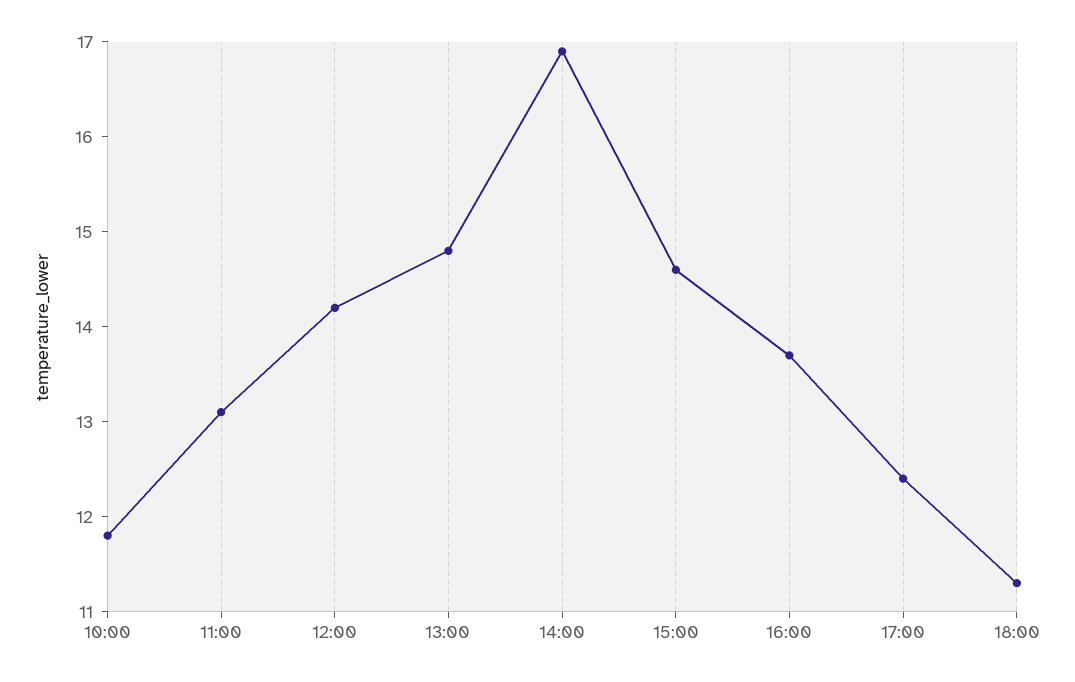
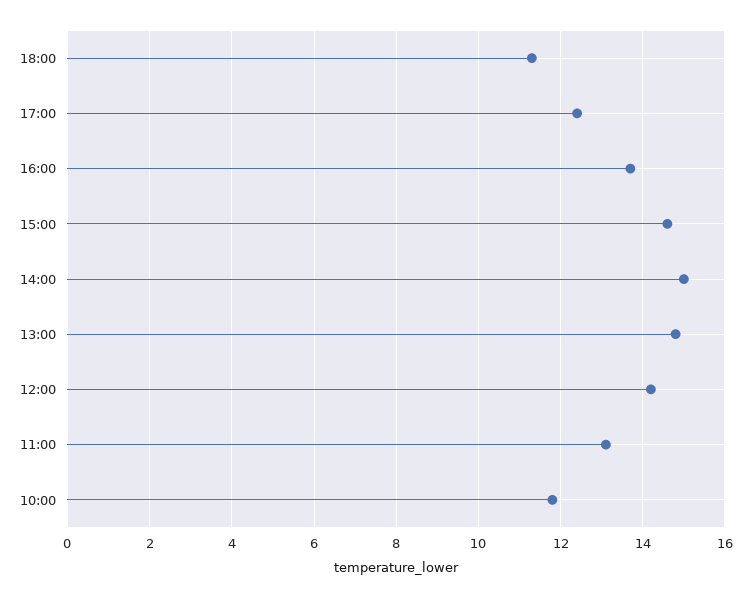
14:00: 16.9 -> 15

